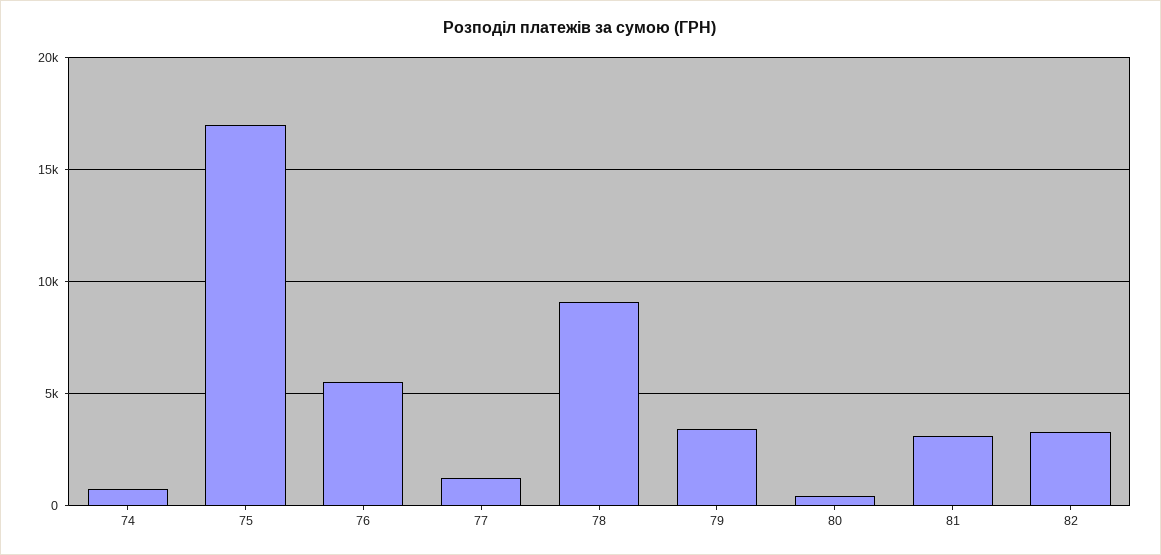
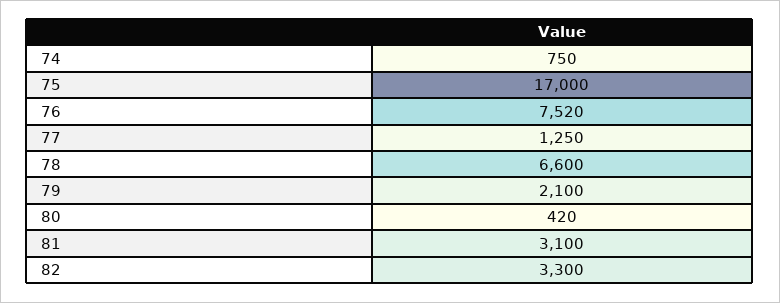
76: 5500 -> 7520
78: 9000 -> 6600
79: 3500 -> 2100

